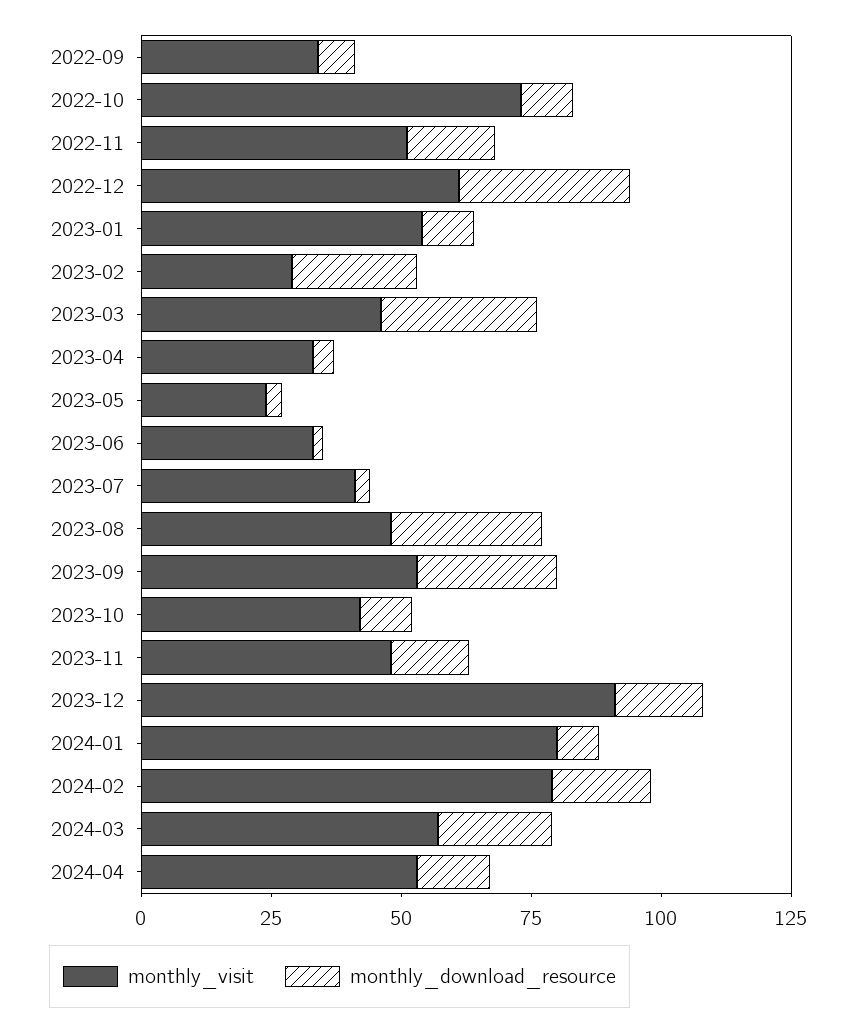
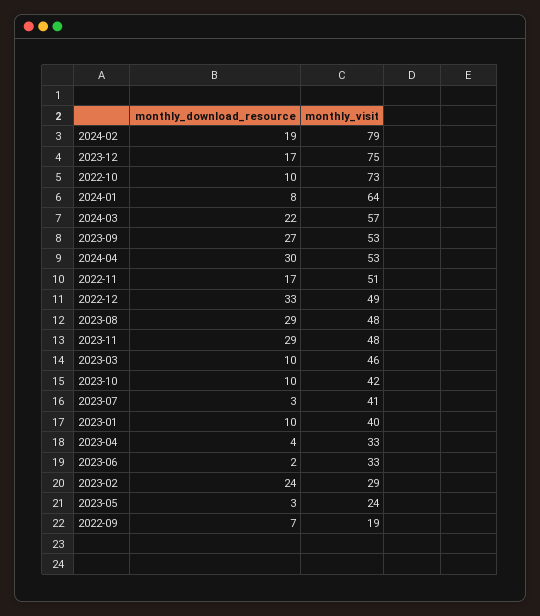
monthly_visit, 2022-09: 35 -> 19
monthly_visit, 2022-12: 60 -> 49
monthly_visit, 2023-01: 55 -> 40
monthly_download_resource, 2023-03: 30 -> 10
monthly_download_resource, 2023-11: 15 -> 29
monthly_visit, 2023-12: 90 -> 75
monthly_visit, 2024-01: 80 -> 64
monthly_download_resource, 2024-04: 15 -> 30

